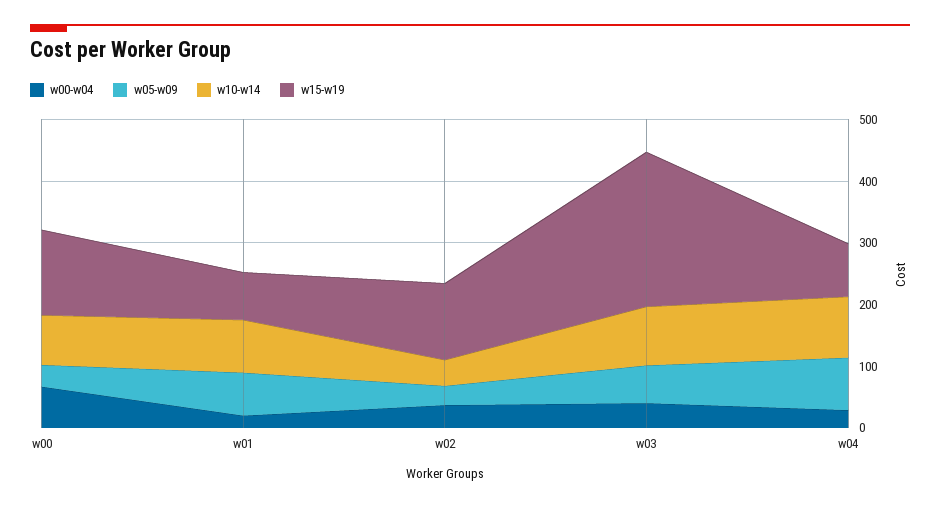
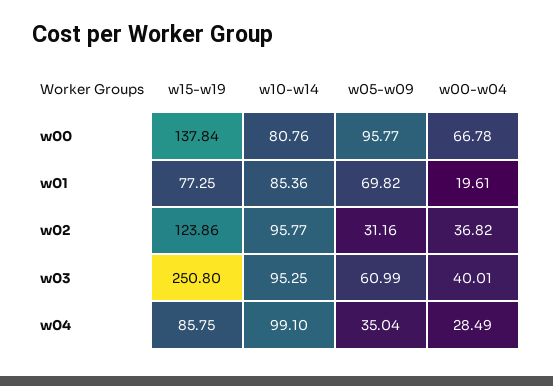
w05-w09, w00: 40 -> 95.77
w10-w14, w02: 40 -> 95.77
w05-w09, w04: 80 -> 35.04

